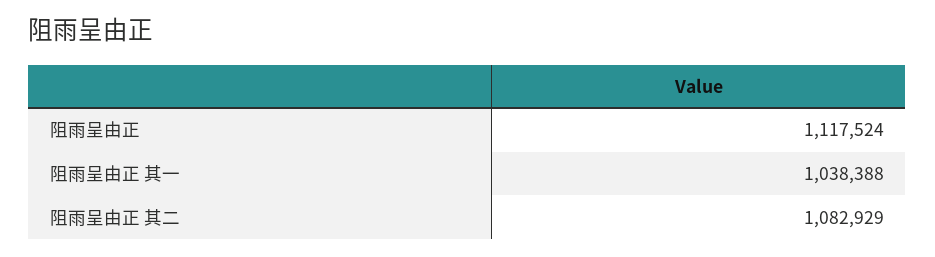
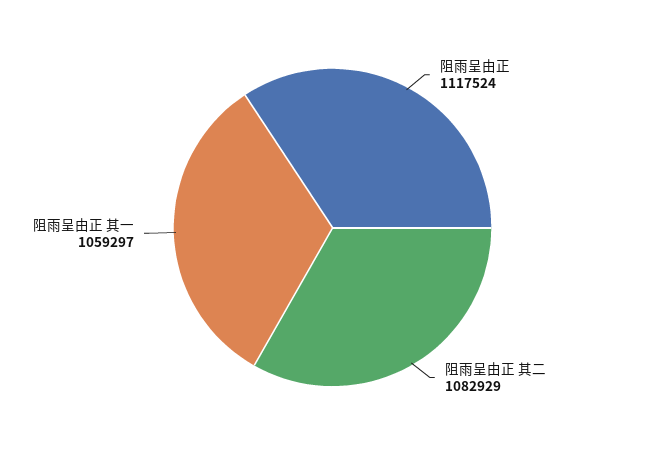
阻雨呈由正 其一: 1038388 -> 1059297

